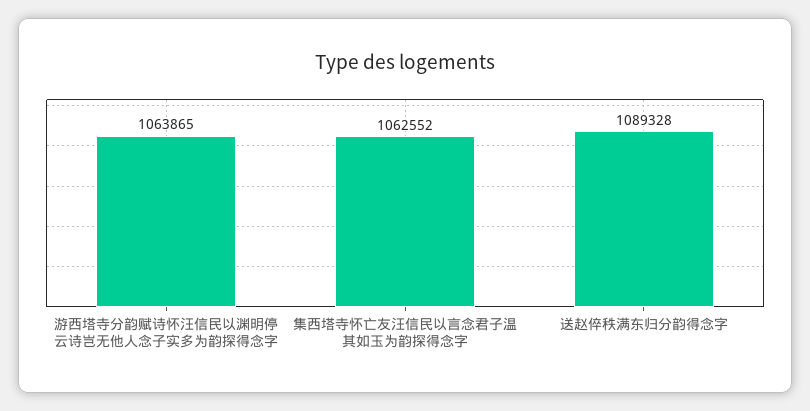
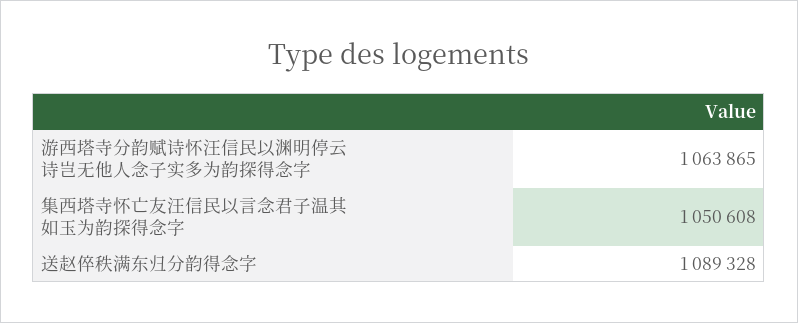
集西塔寺怀亡友汪信民以言念君子温其如玉为韵探得念字: 1062552 -> 1050608

